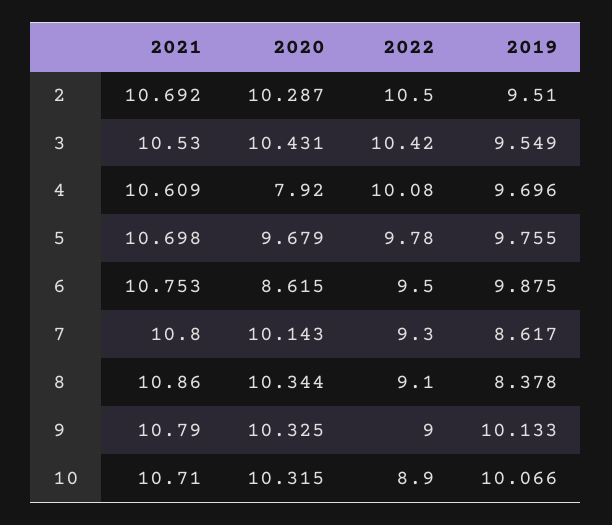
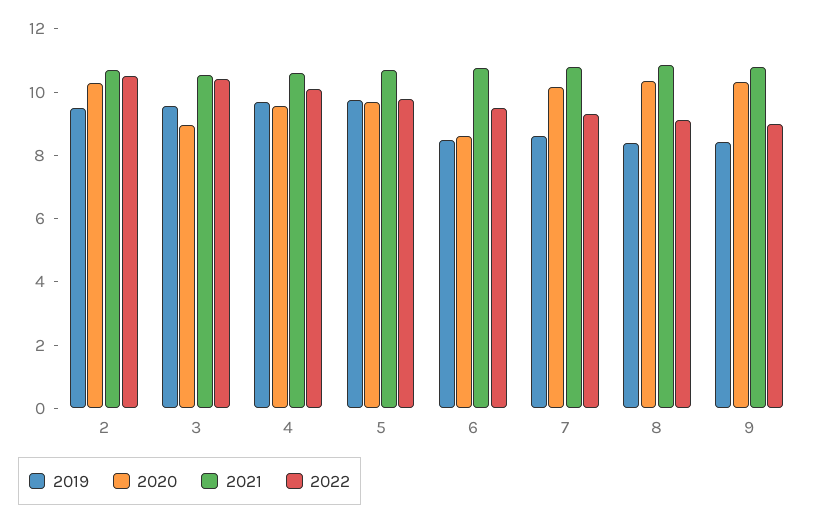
2020, 3: 10.431 -> 9
2020, 4: 7.92 -> 9.5
2019, 6: 9.875 -> 8.5
2019, 9: 10.133 -> 8.5
2021, 10: 10.71 -> none
2020, 10: 10.315 -> none
2022, 10: 8.9 -> none
2019, 10: 10.066 -> none

